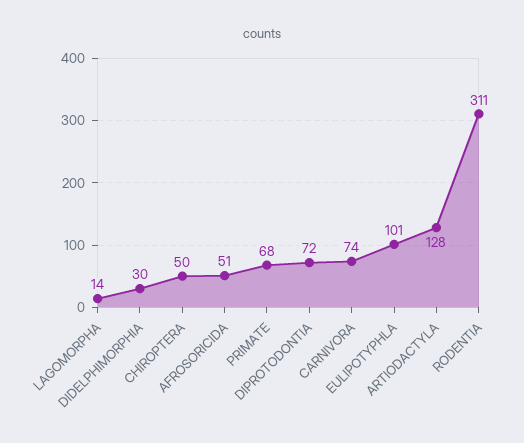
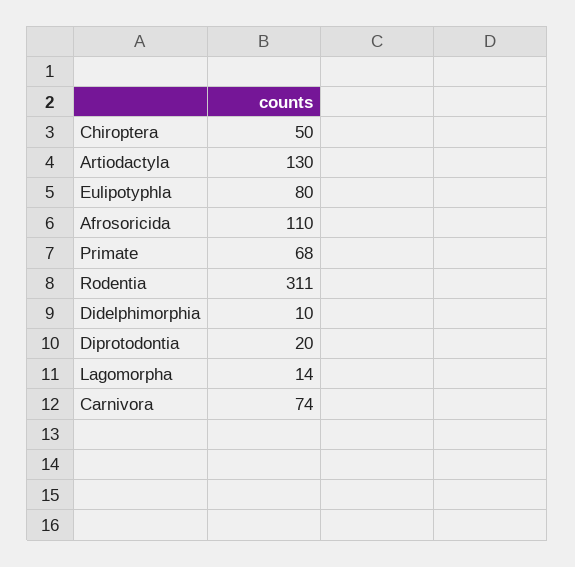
DIDELPHIMORPHIA: 30 -> 10
AFROSORICIDA: 51 -> 110
DIPROTODONTIA: 72 -> 20
EULIPOTYPHLA: 101 -> 80
ARTIODACTYLA: 128 -> 130

